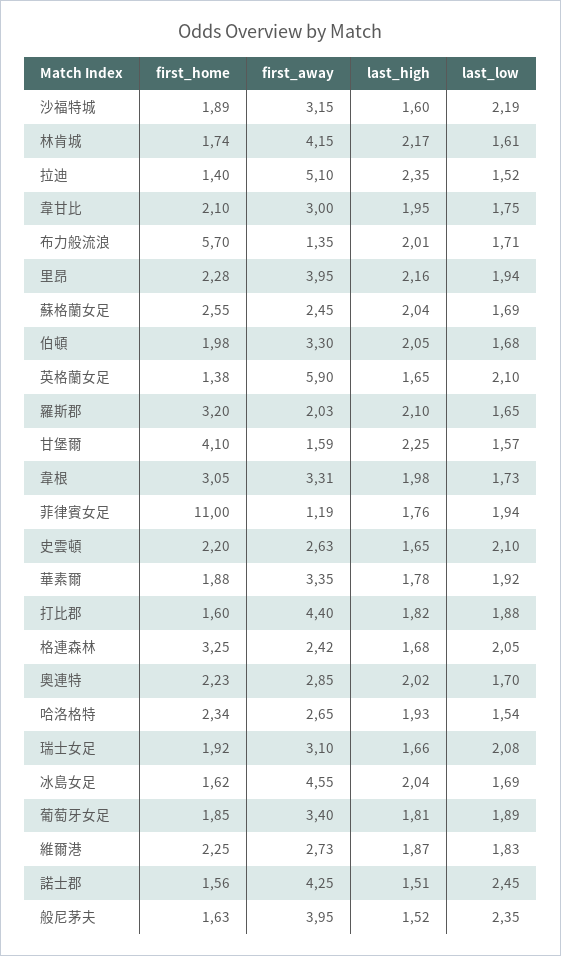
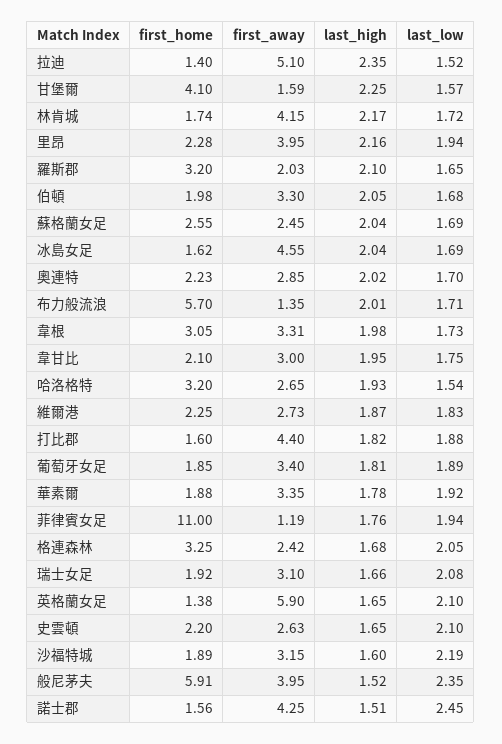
last_low, 林肯城: 1.61 -> 1.72
first_home, 哈洛格特: 2.34 -> 3.2
first_home, 般尼茅夫: 1.63 -> 5.91

